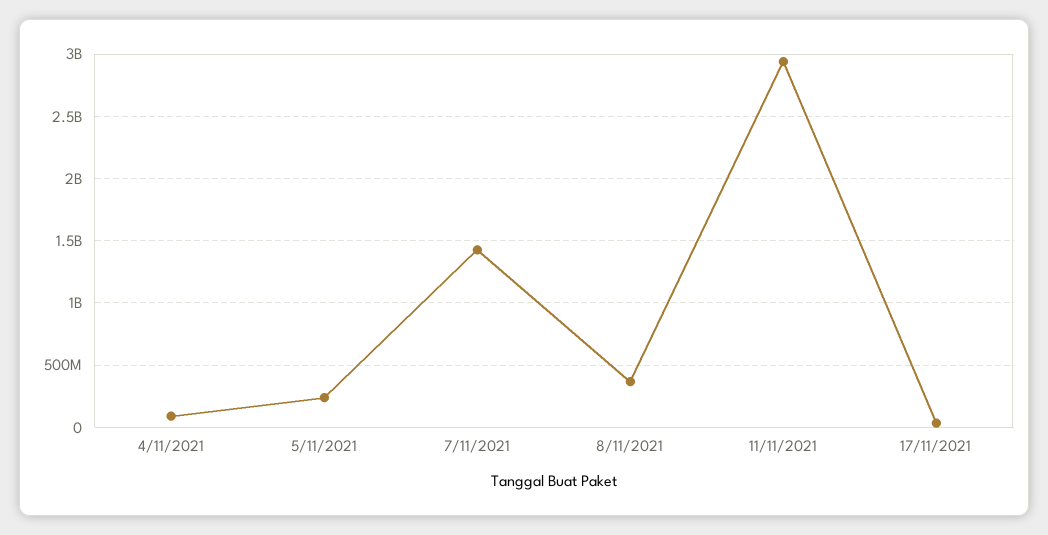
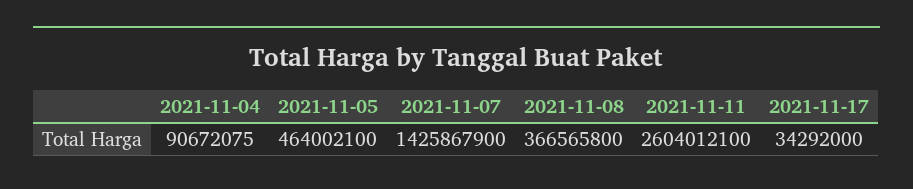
5/11/2021: 250000000 -> 464002100
11/11/2021: 2950000000 -> 2604012100

